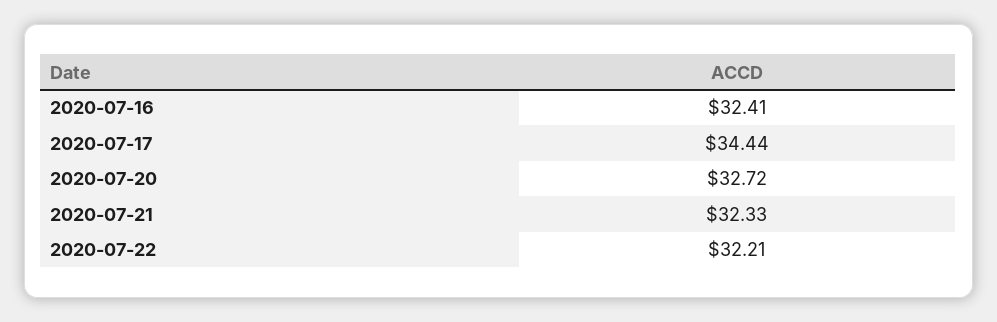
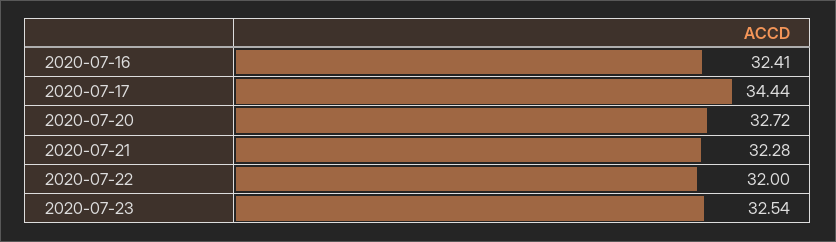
2020-07-21: 32.33 -> 32.28
2020-07-22: 32.21 -> 32
2020-07-23: none -> 32.54

